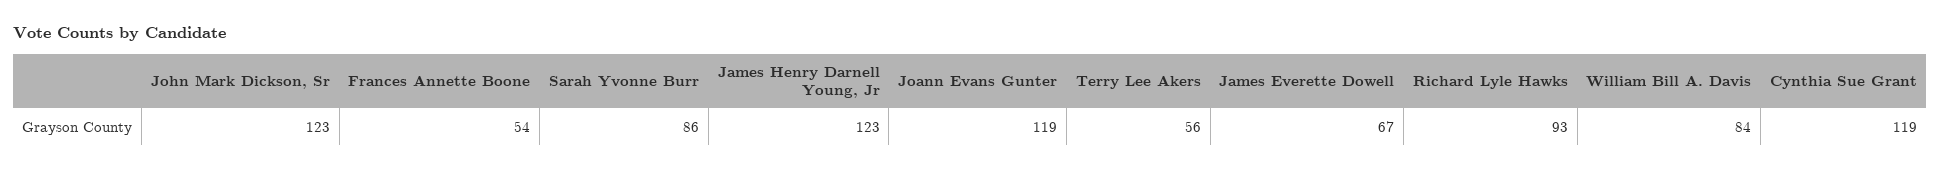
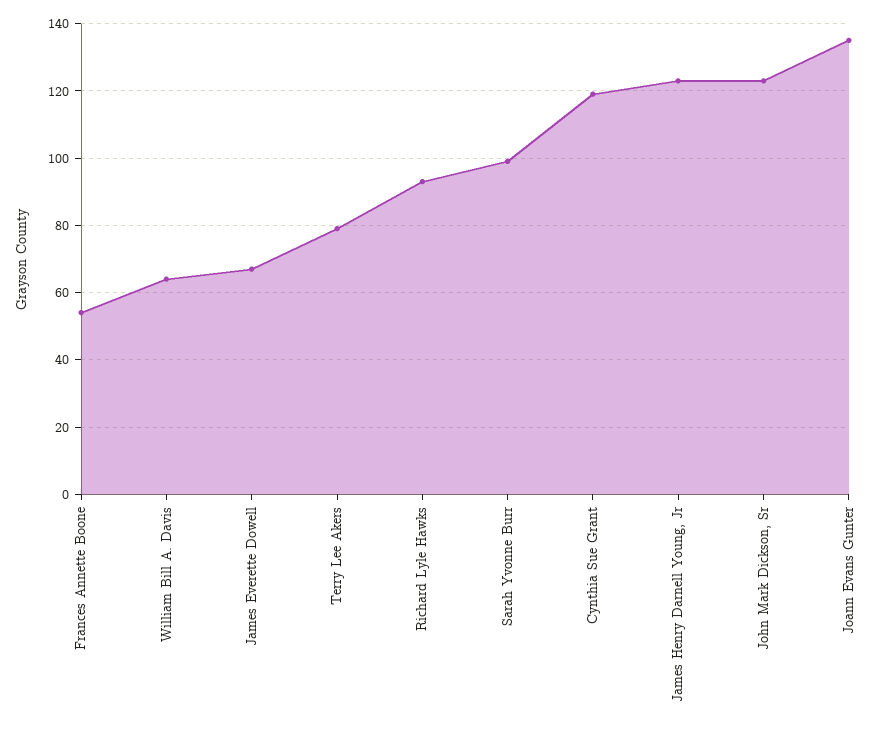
Sarah Yvonne Burr: 86 -> 100
Joann Evans Gunter: 119 -> 135
Terry Lee Akers: 56 -> 80
William Bill A. Davis: 84 -> 65

